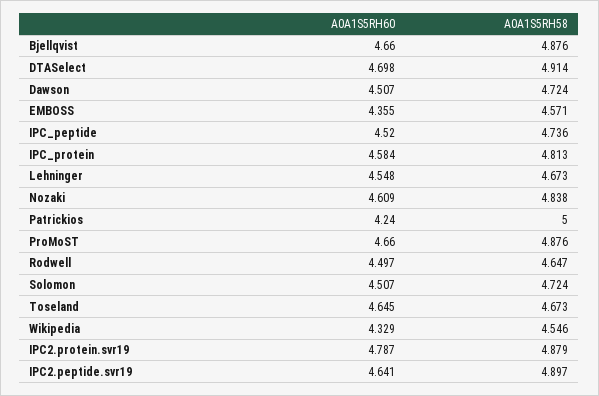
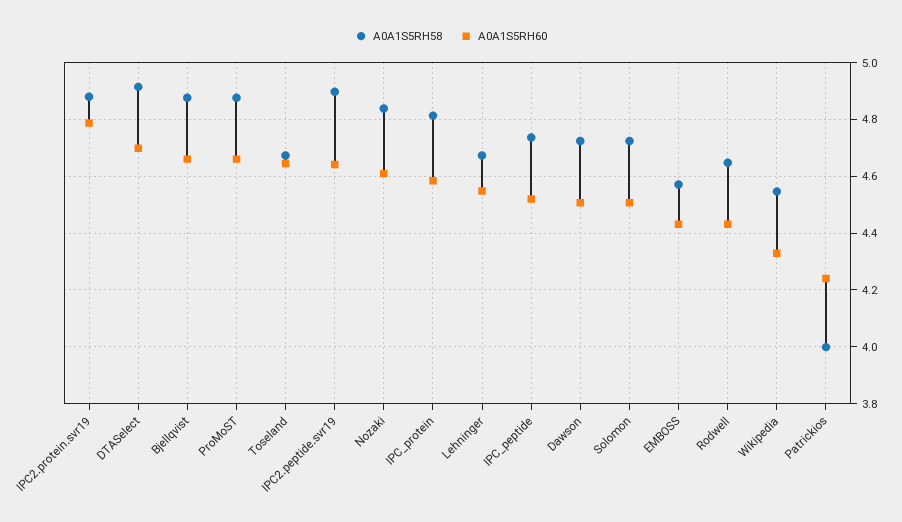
A0A1S5RH60, EMBOSS: 4.355 -> 4.425
A0A1S5RH58, Patrickios: 5 -> 4
A0A1S5RH60, Rodwell: 4.497 -> 4.425

